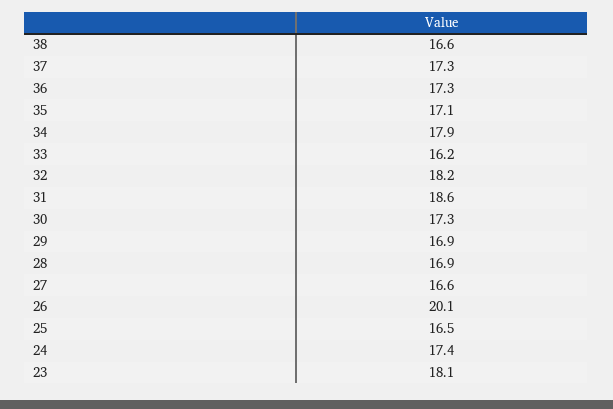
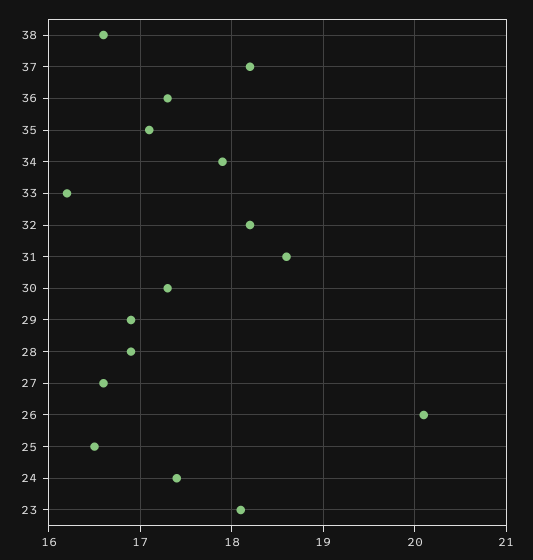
37: 17.3 -> 18.2

